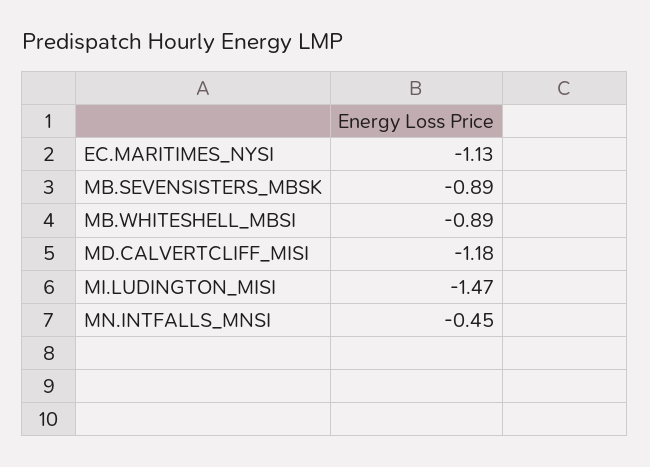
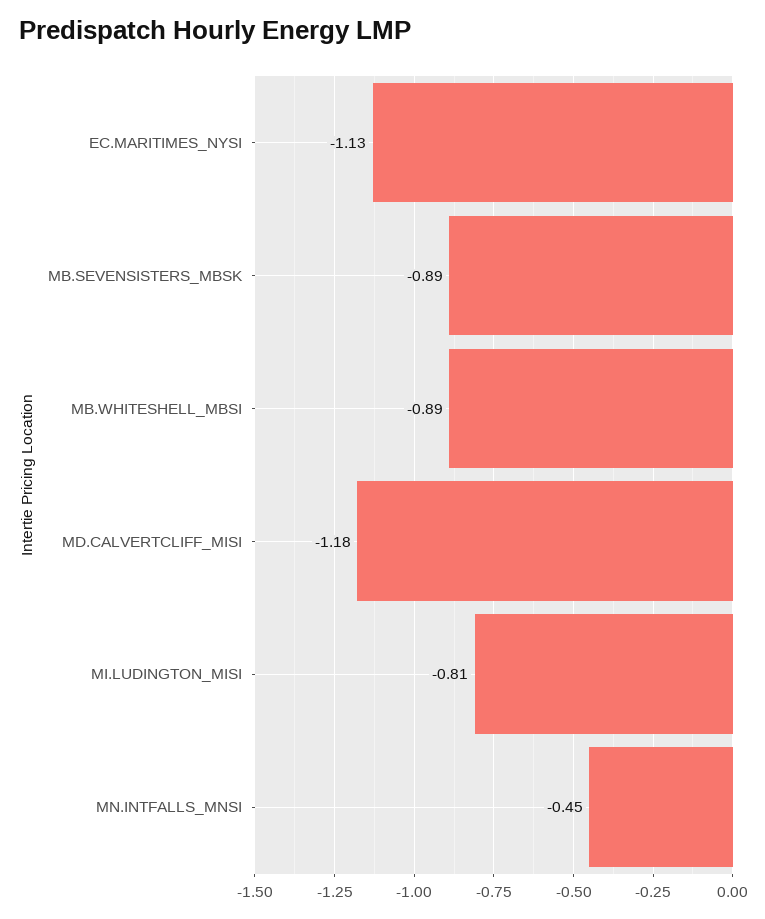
MI.LUDINGTON_MISI: -1.47 -> -0.81

